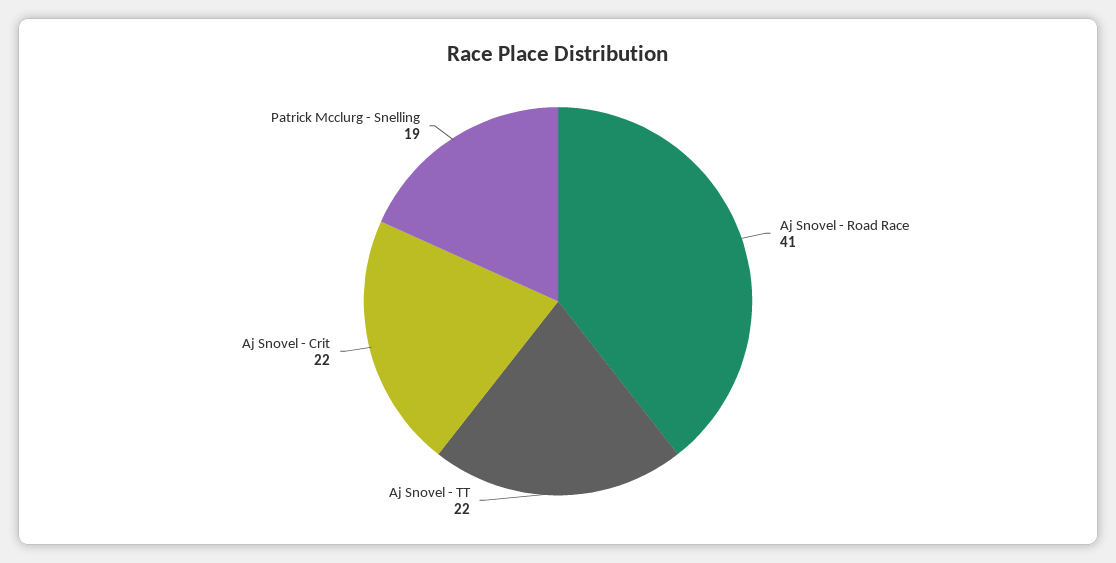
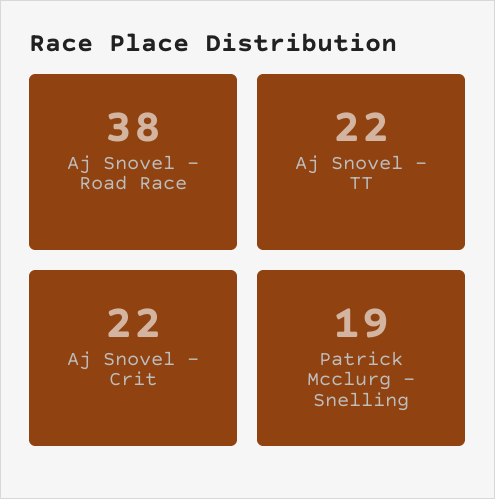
Aj Snovel - Road Race: 41 -> 38

